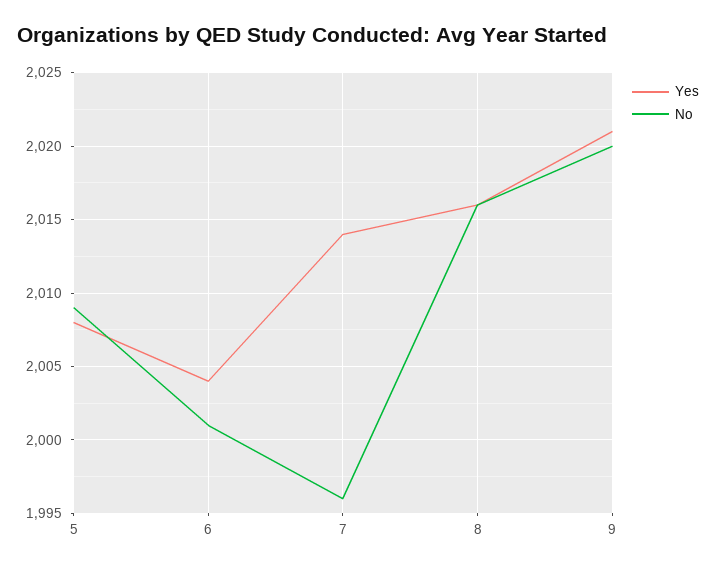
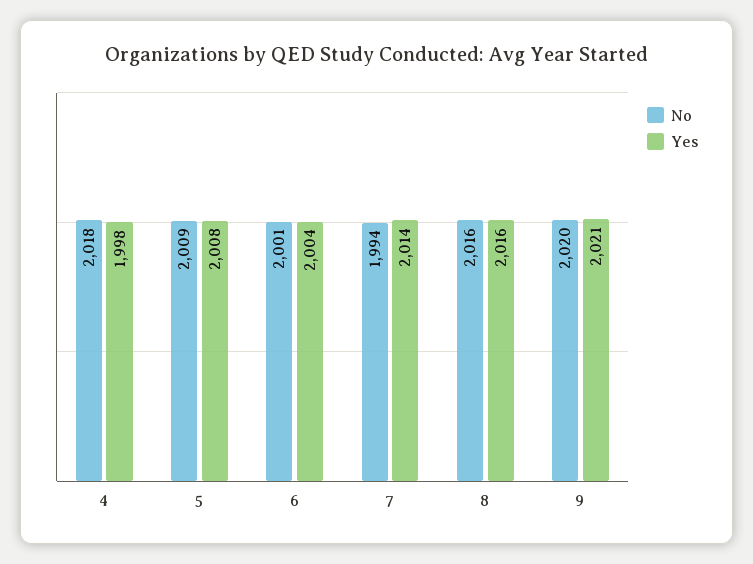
No, 7: 1996 -> 1994
No, 4: none -> 2018
Yes, 4: none -> 1998

